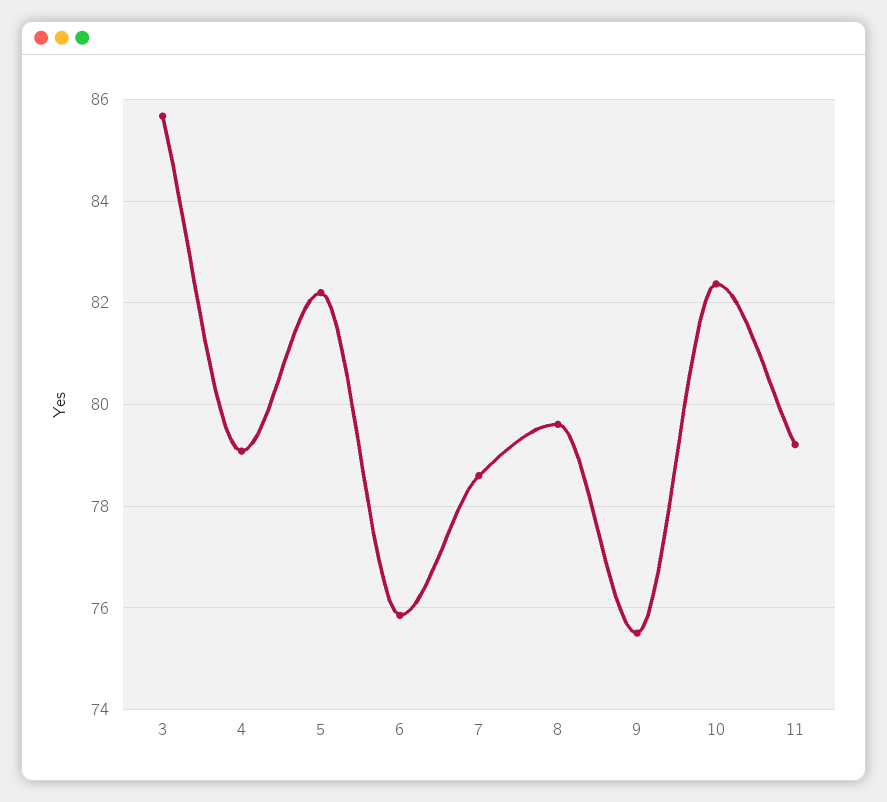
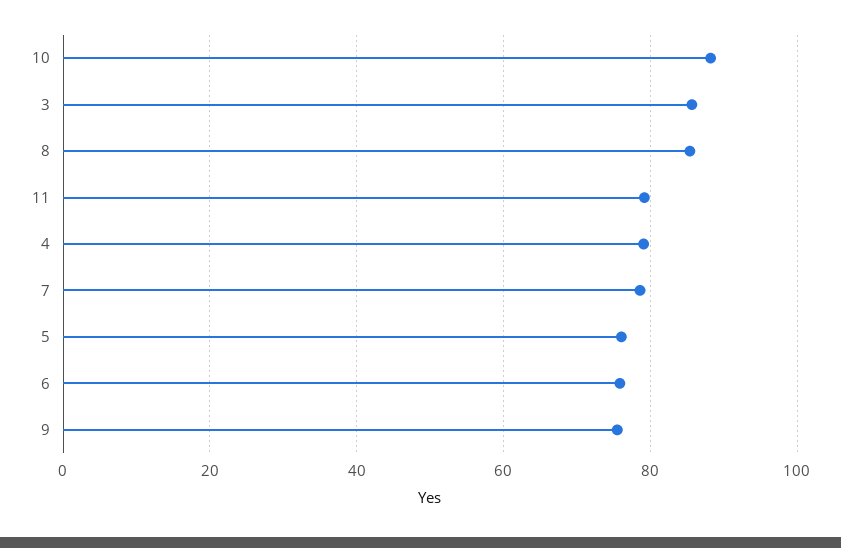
5: 82.2 -> 76
8: 79.6 -> 86
10: 82.4 -> 88

